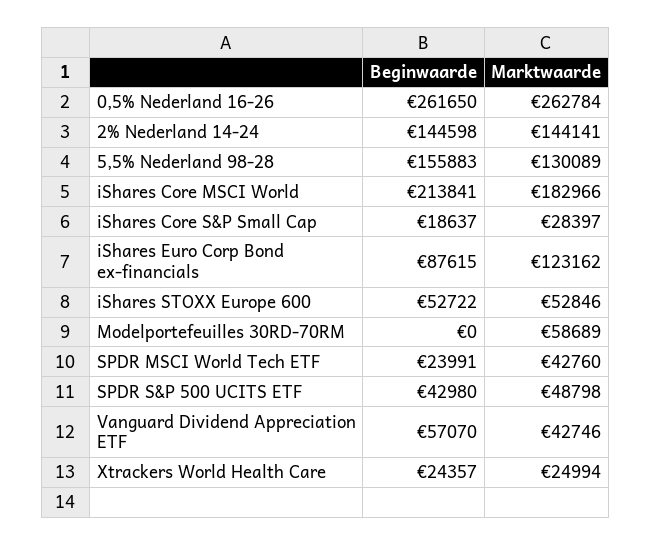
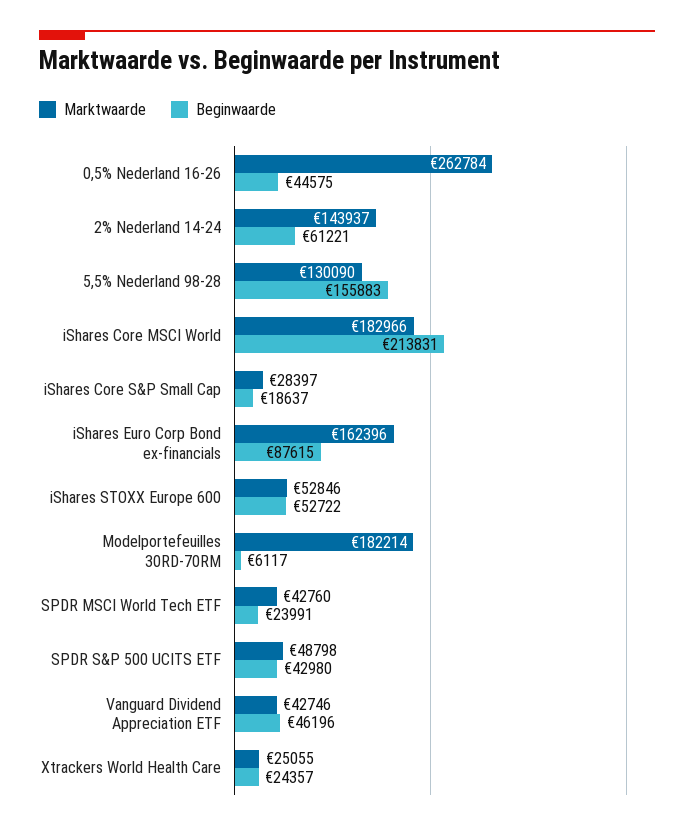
Beginwaarde, 0,5% Nederland 16-26: 261650 -> 44575
Beginwaarde, 2% Nederland 14-24: 144598 -> 61221
Marktwaarde, 2% Nederland 14-24: 144141 -> 143937
Marktwaarde, 5,5% Nederland 98-28: 130089 -> 130090
Beginwaarde, iShares Core MSCI World: 213841 -> 213831
Marktwaarde, iShares Euro Corp Bond ex-financials: 123162 -> 162396
Beginwaarde, Modelportefeuilles 30RD-70RM: 0 -> 6117
Marktwaarde, Modelportefeuilles 30RD-70RM: 58689 -> 182214
Beginwaarde, Vanguard Dividend Appreciation ETF: 57070 -> 46196
Marktwaarde, Xtrackers World Health Care: 24994 -> 25055

